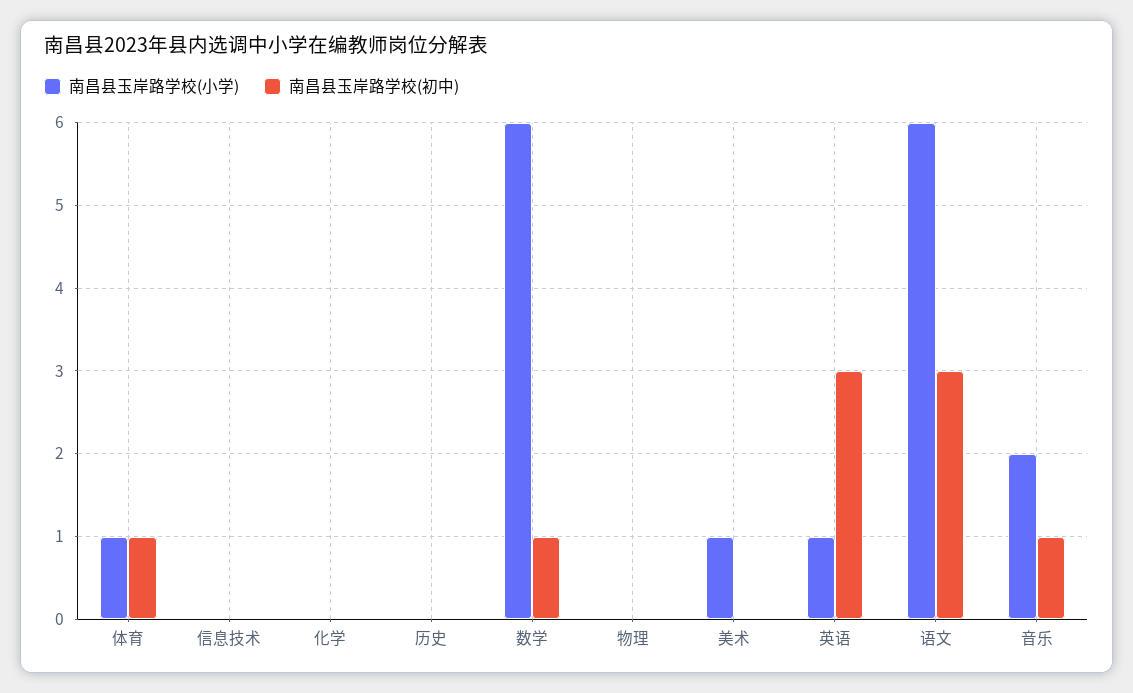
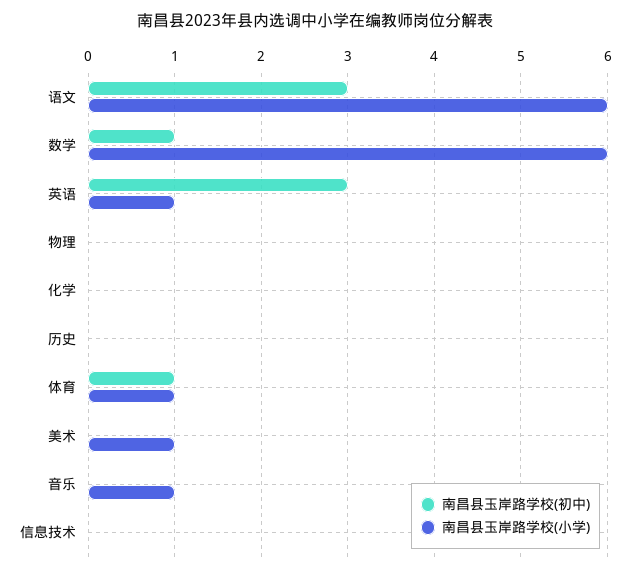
南昌县玉岸路学校(小学), 音乐: 2 -> 1
南昌县玉岸路学校(初中), 音乐: 1 -> 0

